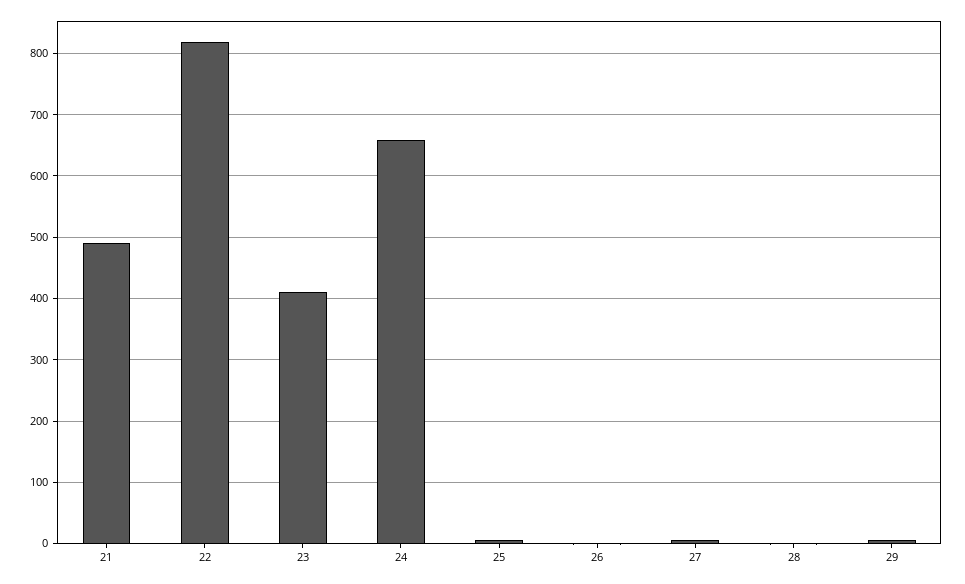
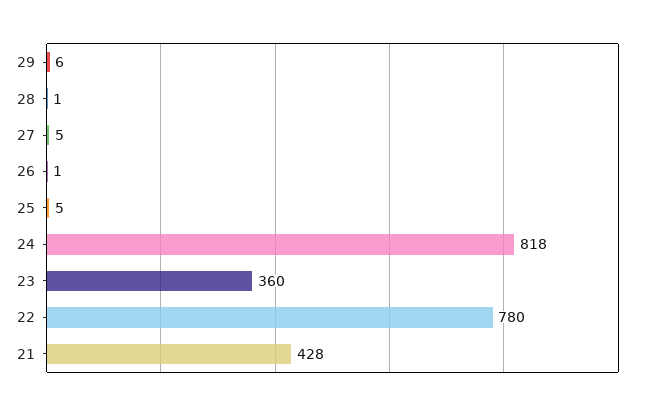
21: 490 -> 428
22: 820 -> 780
23: 410 -> 360
24: 660 -> 818

